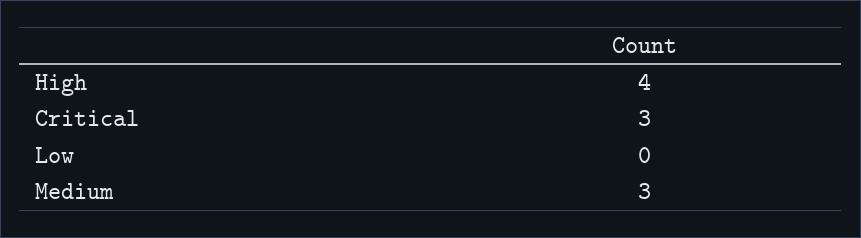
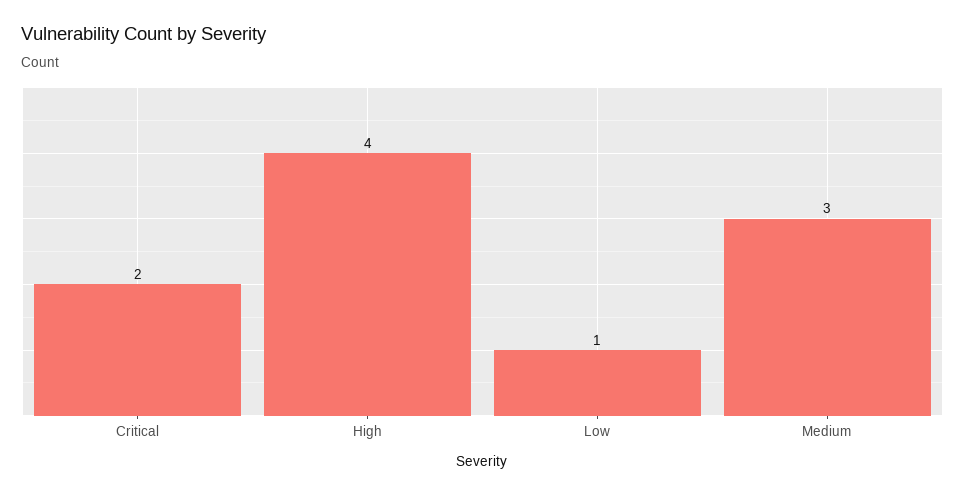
Critical: 3 -> 2
Low: 0 -> 1

